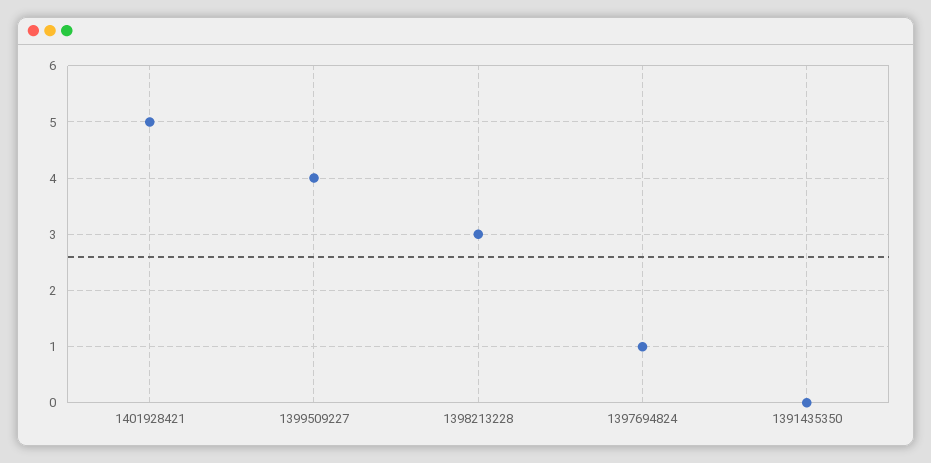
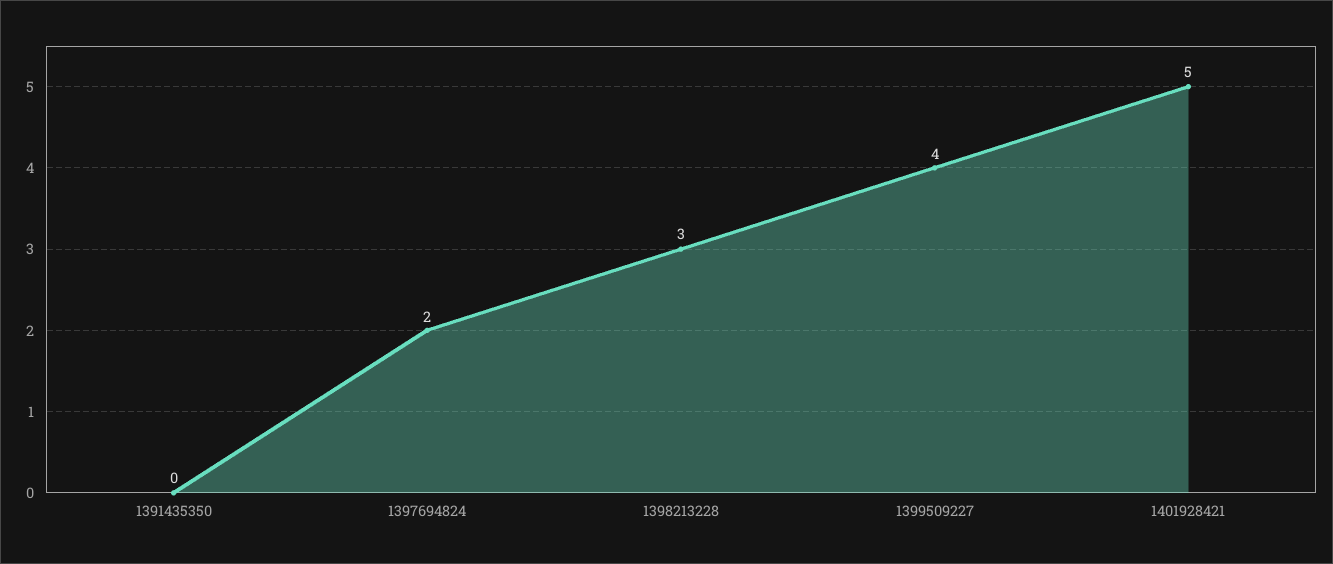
1397694824: 1 -> 2

